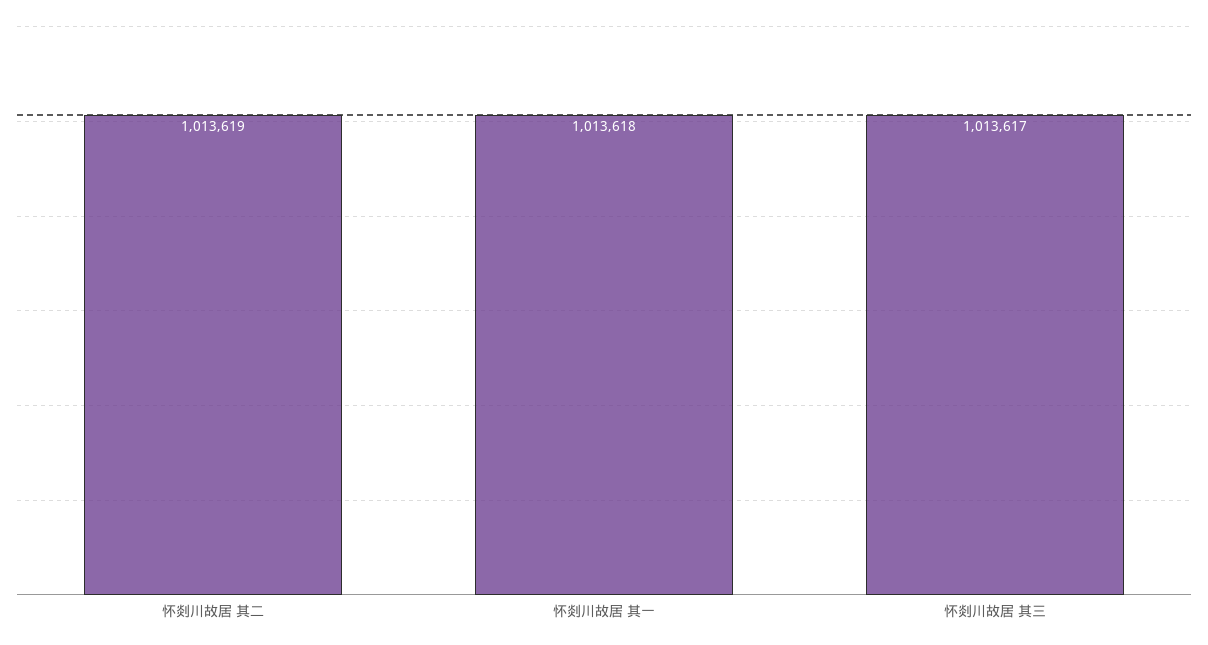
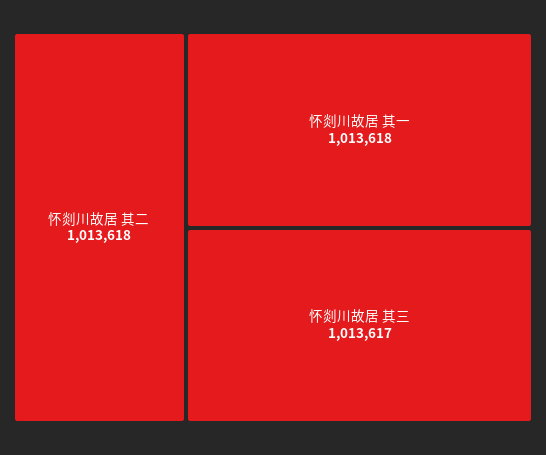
怀剡川故居 其二: 1013619 -> 1013618

